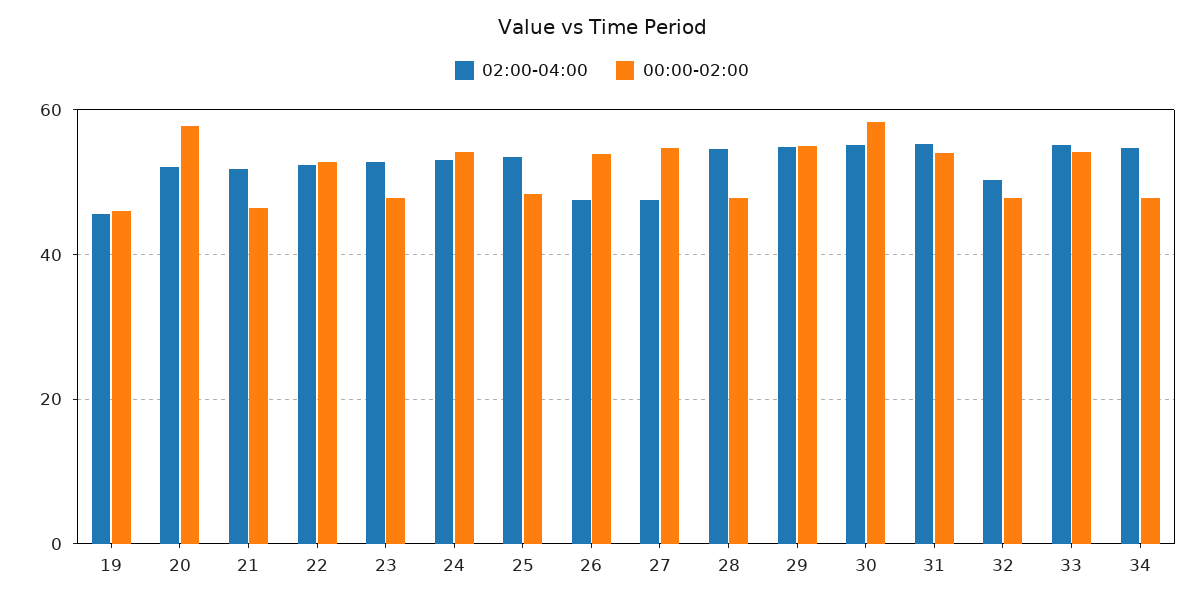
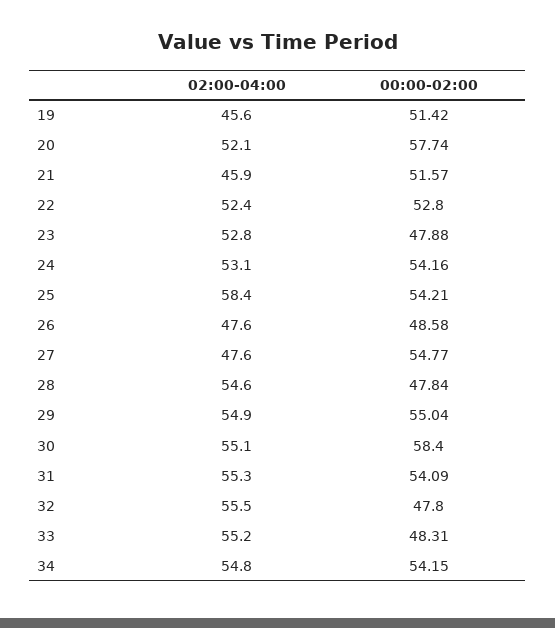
00:00-02:00, 19: 46 -> 51.42
02:00-04:00, 21: 52 -> 45.9
00:00-02:00, 21: 46 -> 51.57
02:00-04:00, 25: 54 -> 58.4
00:00-02:00, 25: 48 -> 54.21
00:00-02:00, 26: 54 -> 48.58
02:00-04:00, 32: 50 -> 55.5
00:00-02:00, 33: 54 -> 48.31
00:00-02:00, 34: 48 -> 54.15

